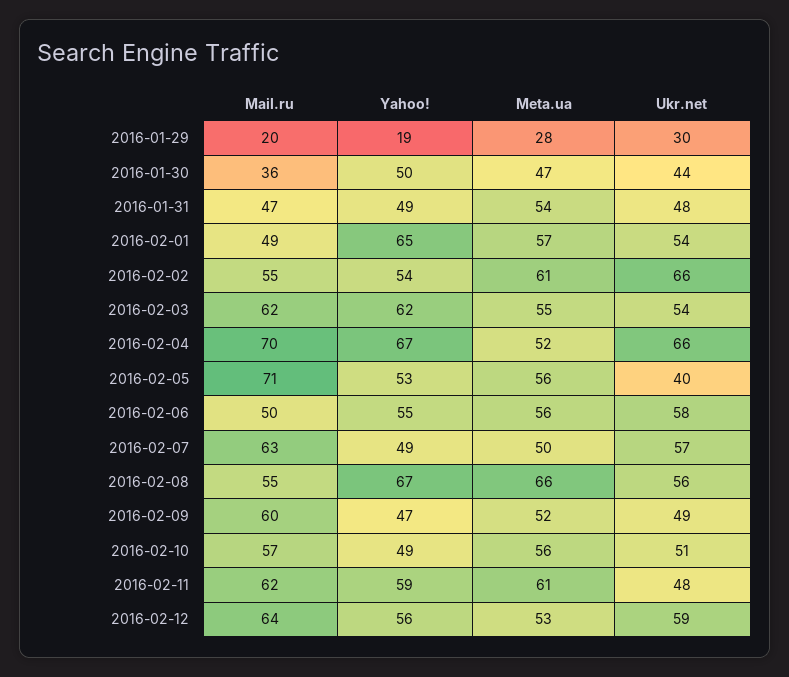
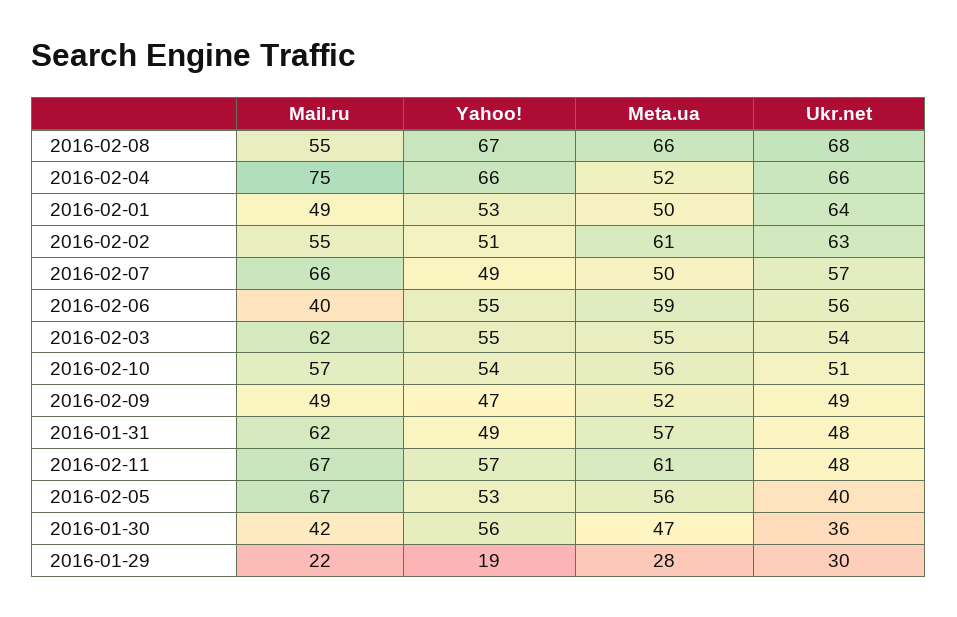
Mail.ru, 2016-01-29: 20 -> 22
Mail.ru, 2016-01-30: 36 -> 42
Yahoo!, 2016-01-30: 50 -> 56
Ukr.net, 2016-01-30: 44 -> 36
Mail.ru, 2016-01-31: 47 -> 62
Meta.ua, 2016-01-31: 54 -> 57
Yahoo!, 2016-02-01: 65 -> 53
Meta.ua, 2016-02-01: 57 -> 50
Ukr.net, 2016-02-01: 54 -> 64
Yahoo!, 2016-02-02: 54 -> 51
Ukr.net, 2016-02-02: 66 -> 63
Yahoo!, 2016-02-03: 62 -> 55
Mail.ru, 2016-02-04: 70 -> 75
Yahoo!, 2016-02-04: 67 -> 66
Mail.ru, 2016-02-05: 71 -> 67
Mail.ru, 2016-02-06: 50 -> 40
Meta.ua, 2016-02-06: 56 -> 59
Ukr.net, 2016-02-06: 58 -> 56
Mail.ru, 2016-02-07: 63 -> 66
Ukr.net, 2016-02-08: 56 -> 68
Mail.ru, 2016-02-09: 60 -> 49
Yahoo!, 2016-02-10: 49 -> 54
Mail.ru, 2016-02-11: 62 -> 67
Yahoo!, 2016-02-11: 59 -> 57
Mail.ru, 2016-02-12: 64 -> none
Yahoo!, 2016-02-12: 56 -> none
Meta.ua, 2016-02-12: 53 -> none
Ukr.net, 2016-02-12: 59 -> none

